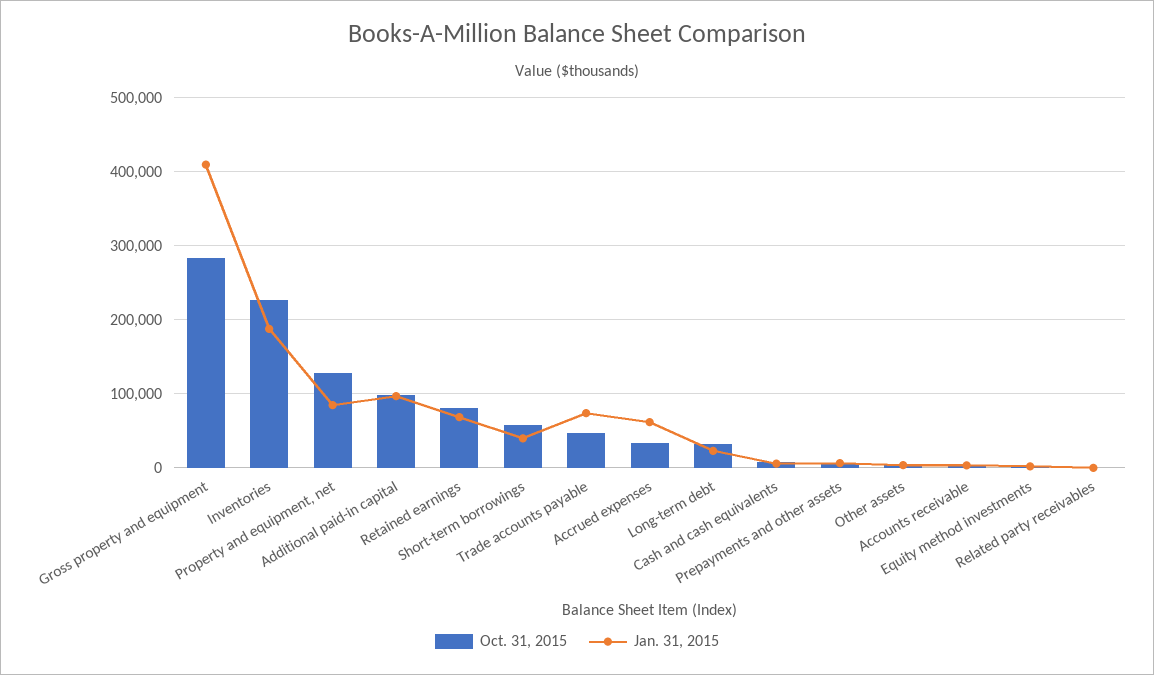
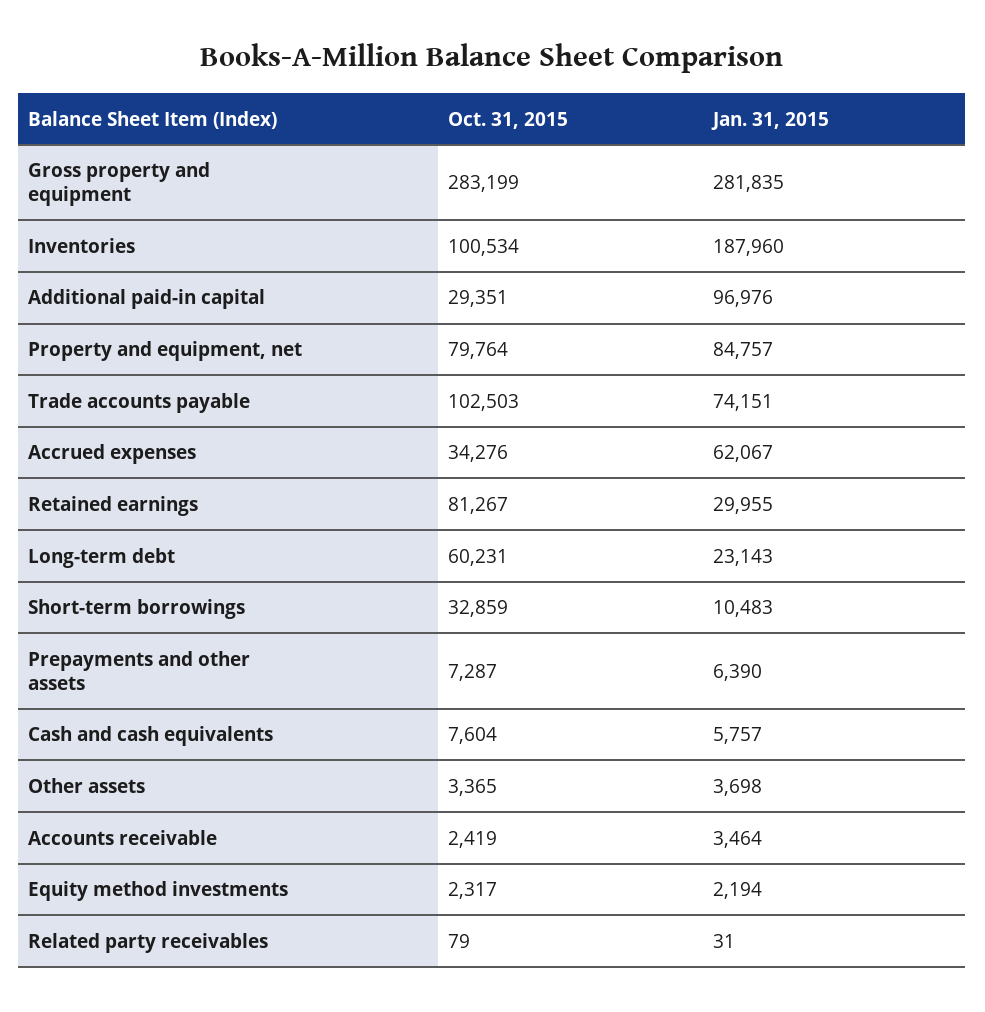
Jan. 31, 2015, Gross property and equipment: 410000 -> 281835
Oct. 31, 2015, Inventories: 230000 -> 100534
Oct. 31, 2015, Property and equipment, net: 130000 -> 79764
Oct. 31, 2015, Additional paid-in capital: 100000 -> 29351
Jan. 31, 2015, Retained earnings: 70000 -> 29955
Oct. 31, 2015, Short-term borrowings: 60000 -> 32859
Jan. 31, 2015, Short-term borrowings: 40000 -> 10483
Oct. 31, 2015, Trade accounts payable: 50000 -> 102503
Oct. 31, 2015, Long-term debt: 30000 -> 60231

